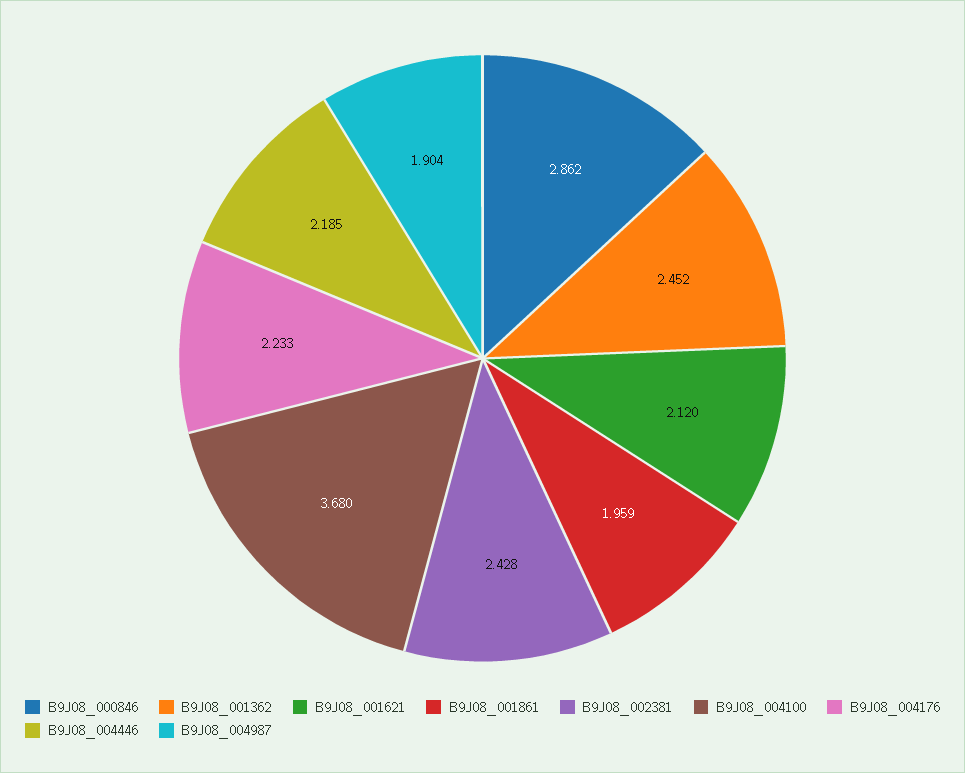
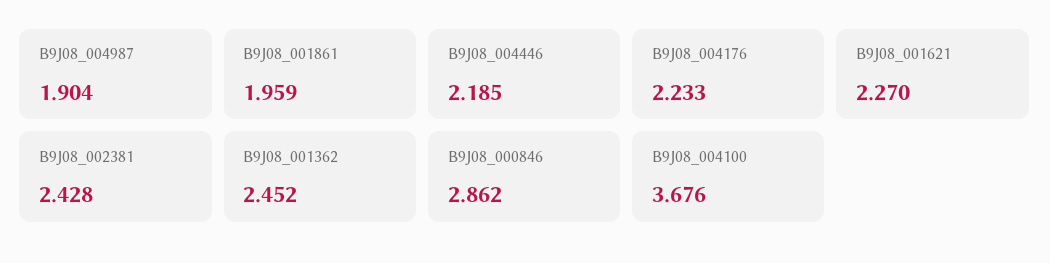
B9J08_001621: 2.12 -> 2.27
B9J08_004100: 3.68 -> 3.676

